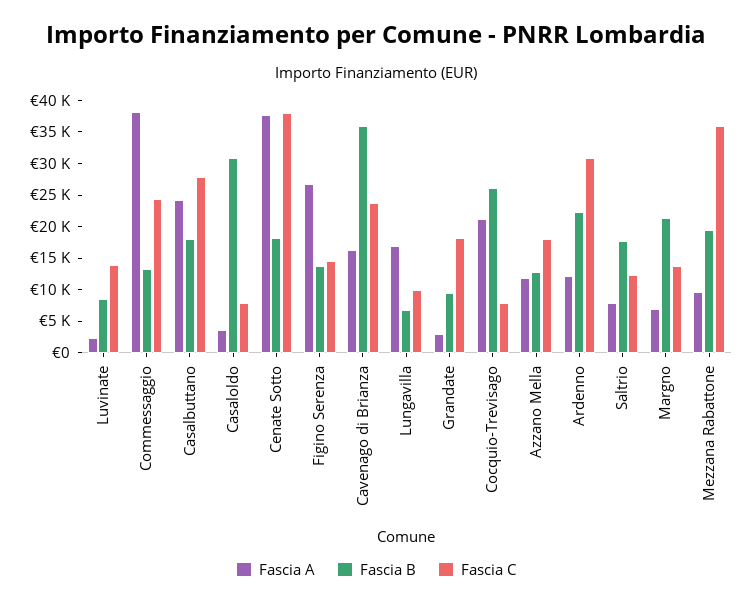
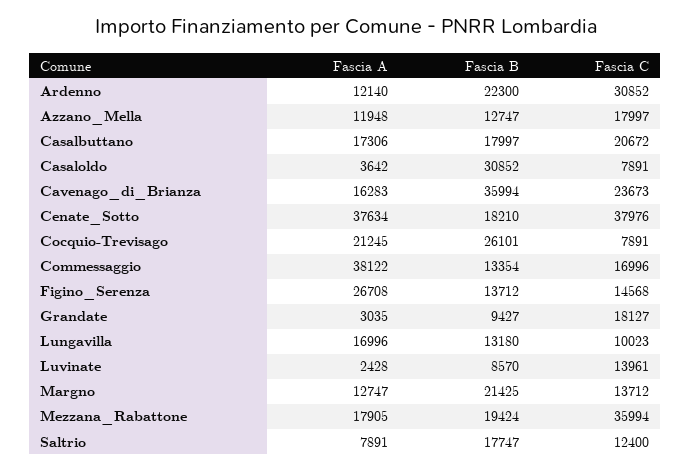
Fascia C, Commessaggio: 25000 -> 16996
Fascia A, Casalbuttano: 25000 -> 17306
Fascia C, Casalbuttano: 27500 -> 20672
Fascia B, Lungavilla: 7500 -> 13180
Fascia A, Margno: 7500 -> 12747
Fascia A, Mezzana Rabattone: 10000 -> 17905

